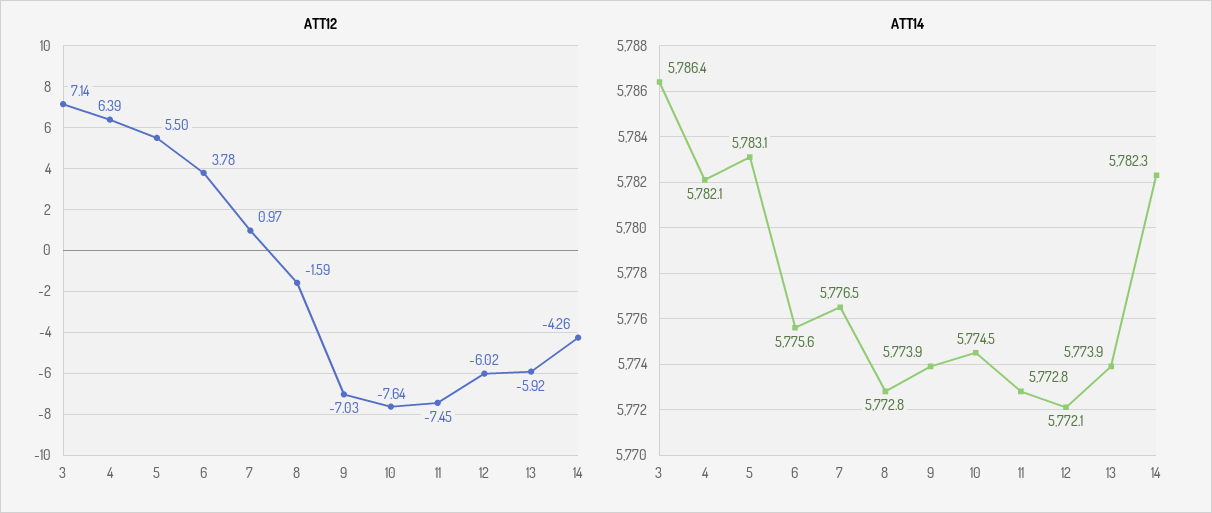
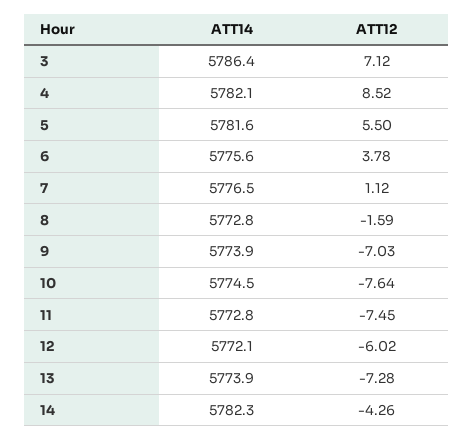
ATT12, 3: 7.14 -> 7.12
ATT12, 4: 6.39 -> 8.52
ATT12, 7: 0.97 -> 1.12
ATT12, 13: -5.92 -> -7.28
ATT14, 5: 5783.1 -> 5781.6

